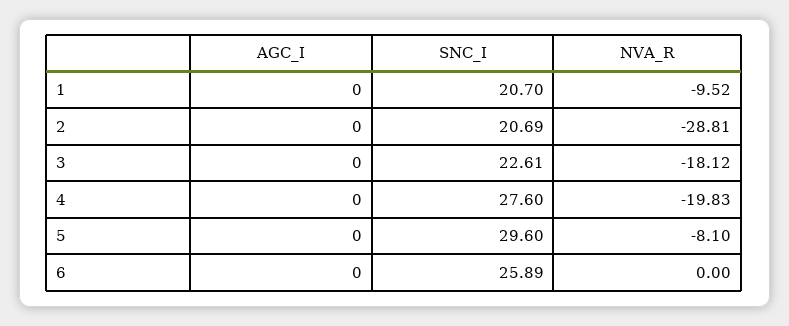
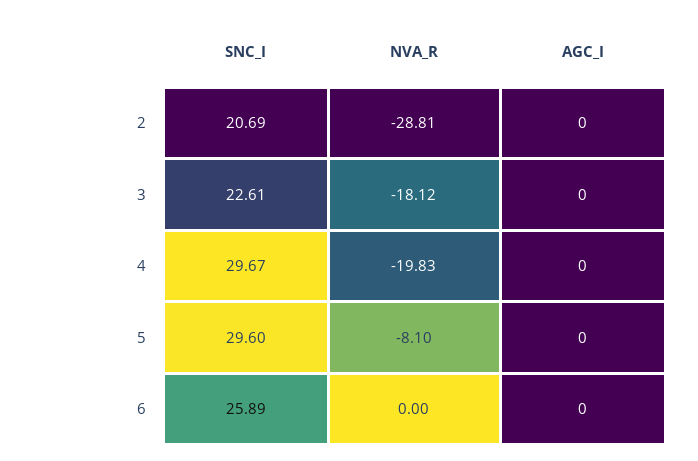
AGC_I, 1: 0 -> none
SNC_I, 1: 20.7 -> none
NVA_R, 1: -9.52 -> none
SNC_I, 4: 27.6 -> 29.67

